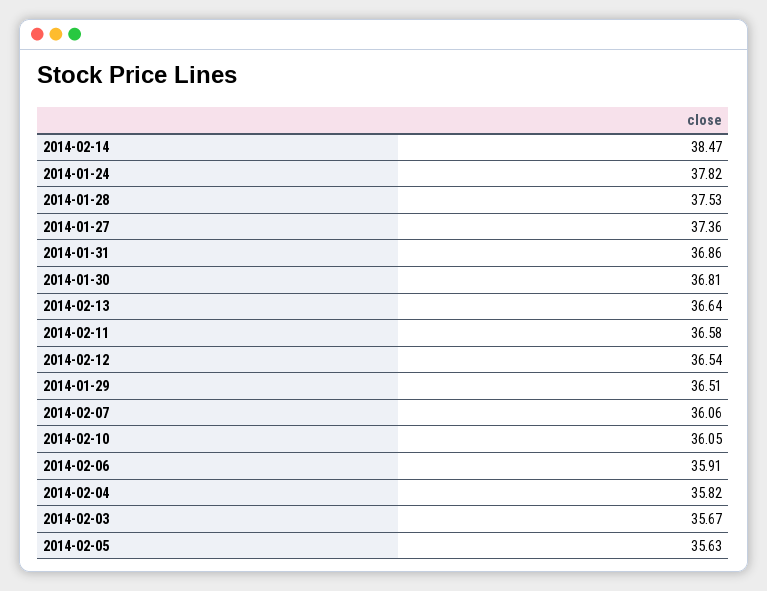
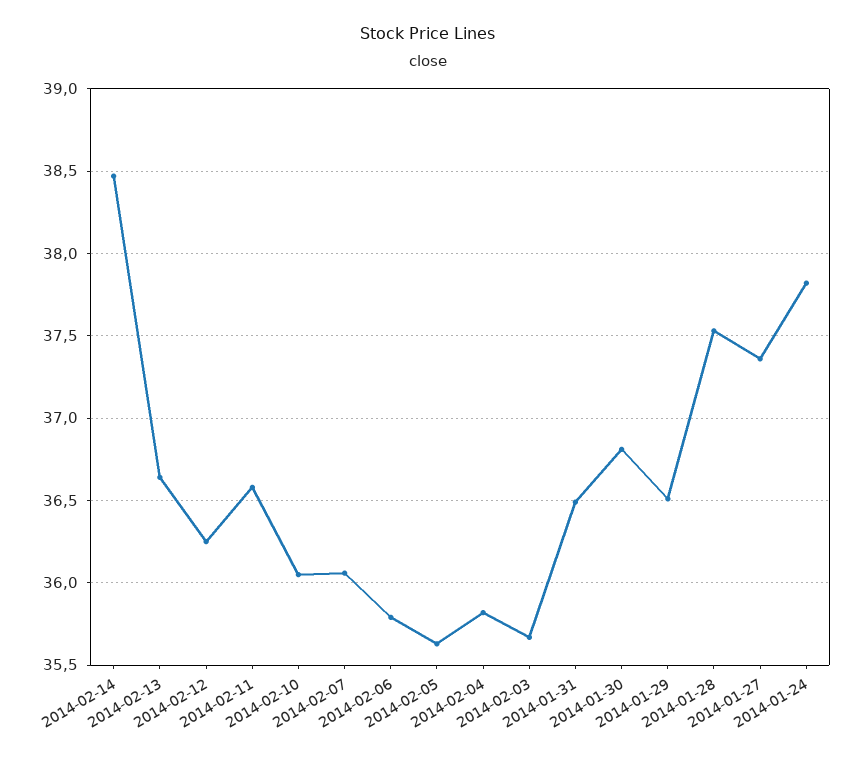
2014-01-31: 36.86 -> 36.5
2014-02-12: 36.54 -> 36.25
2014-02-06: 35.91 -> 35.8

